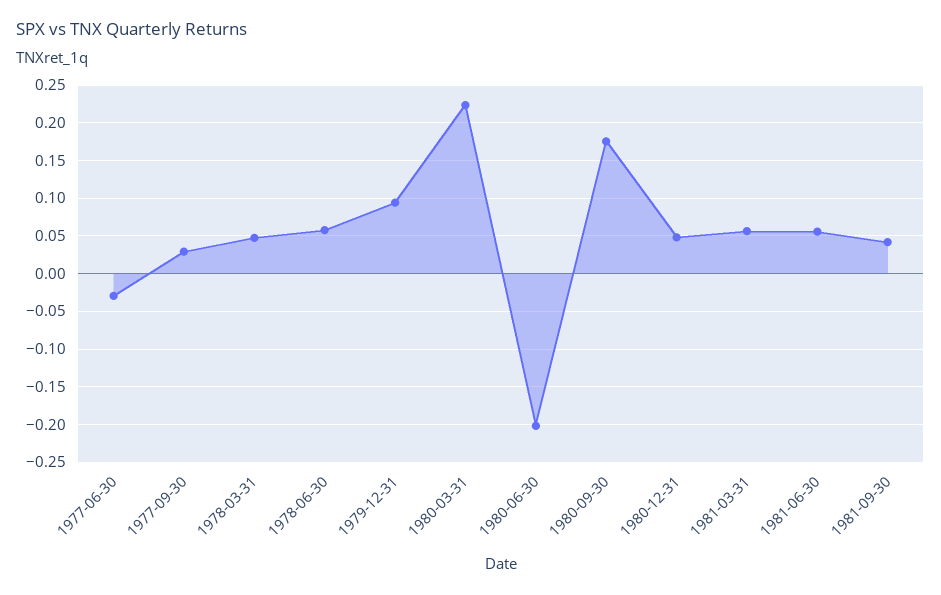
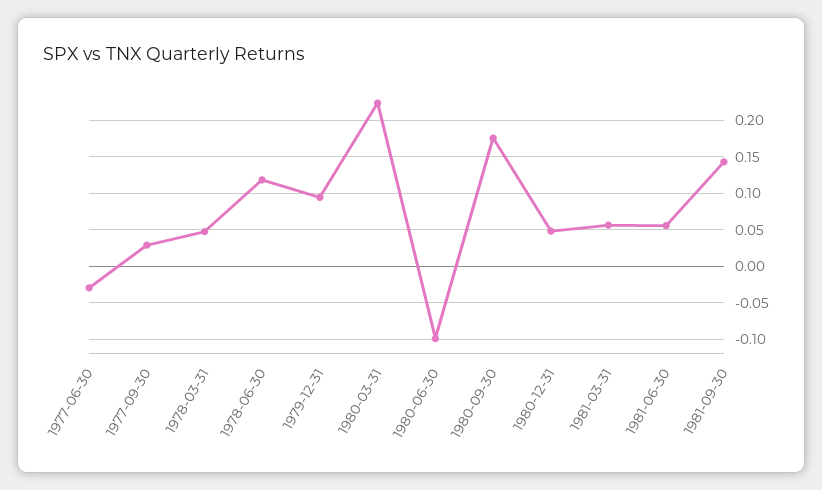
1978-06-30: 0.06 -> 0.12
1980-06-30: -0.2 -> -0.1
1981-09-30: 0.04 -> 0.14

